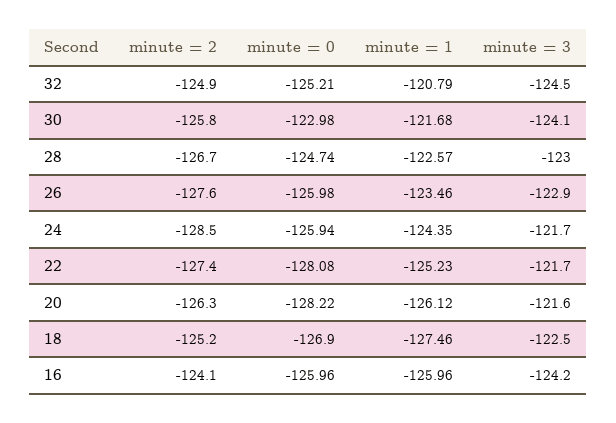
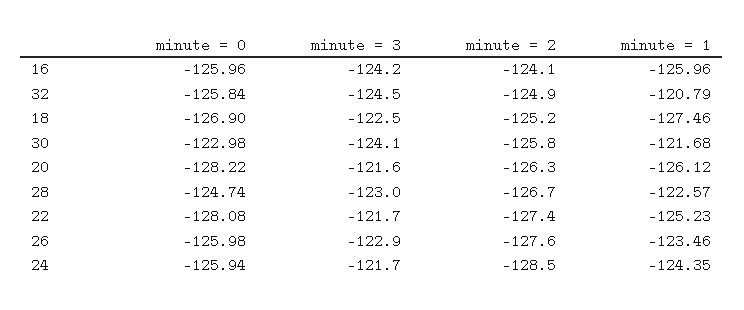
minute = 0, 32: -125.21 -> -125.84

